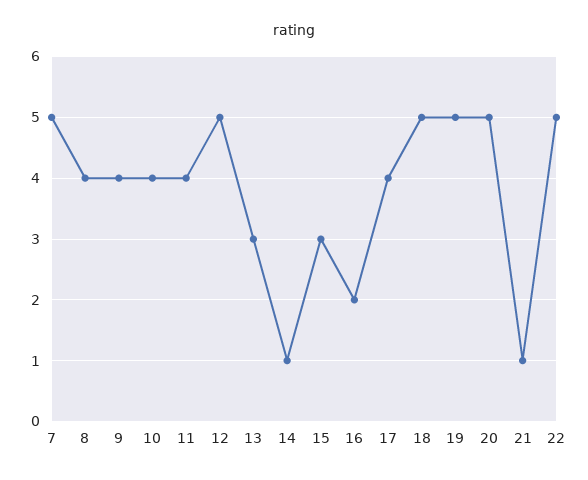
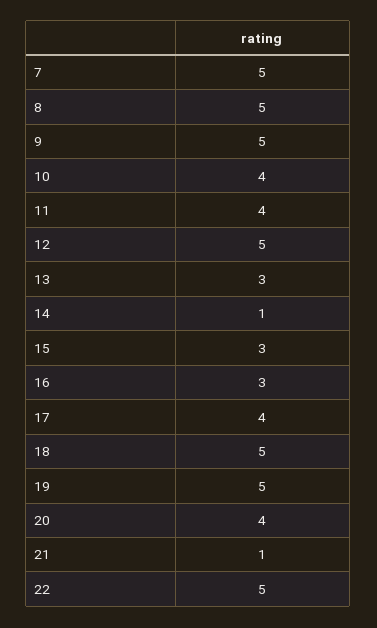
8: 4 -> 5
9: 4 -> 5
16: 2 -> 3
20: 5 -> 4

